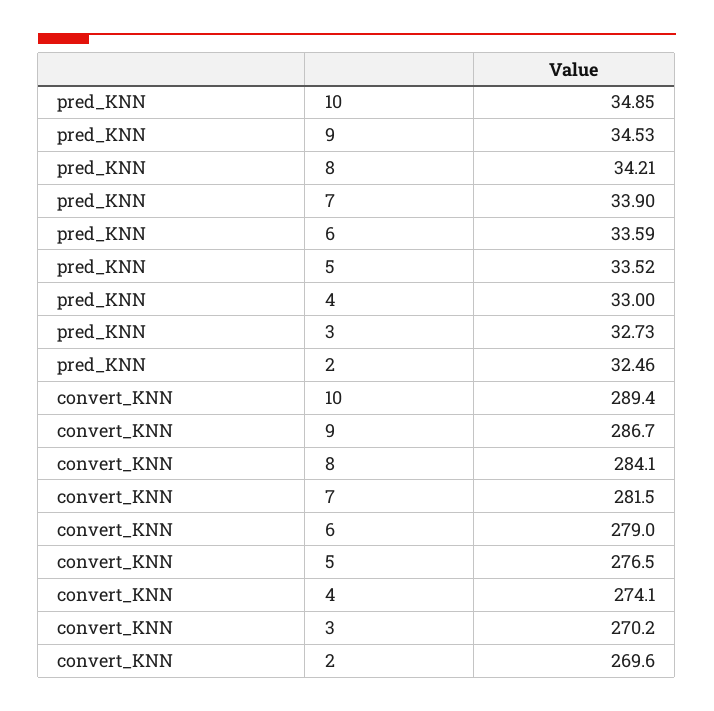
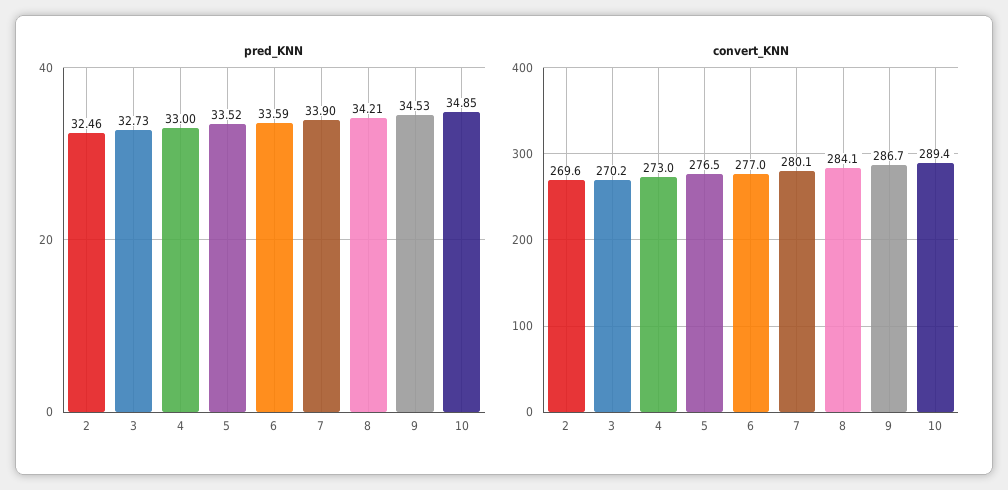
convert_KNN, 7: 281.5 -> 280.1
convert_KNN, 6: 279 -> 277
convert_KNN, 4: 274.1 -> 273

